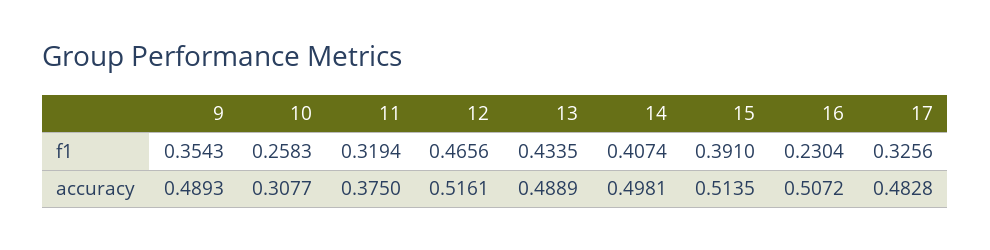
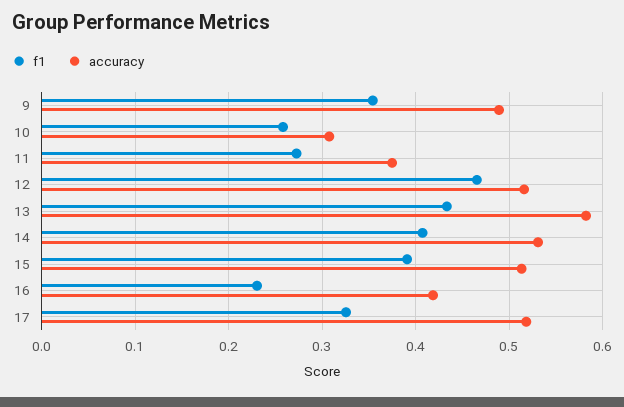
f1, 11: 0.3194 -> 0.27
accuracy, 13: 0.4889 -> 0.58
accuracy, 14: 0.4981 -> 0.53
accuracy, 16: 0.5072 -> 0.42
accuracy, 17: 0.4828 -> 0.52

